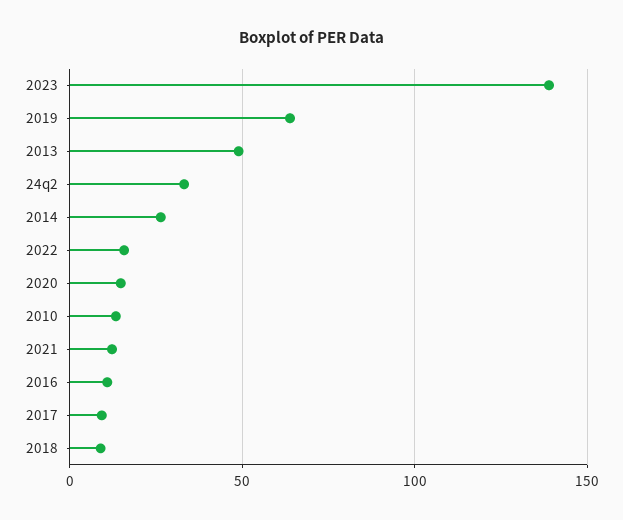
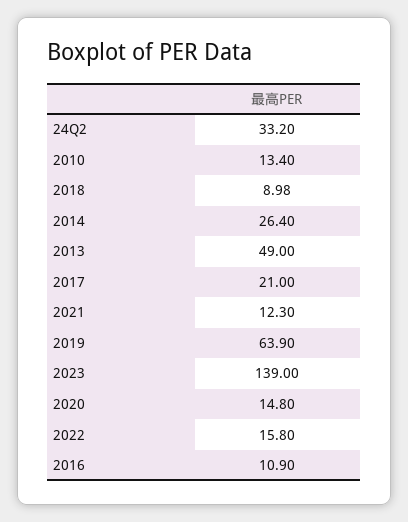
2017: 10 -> 21

